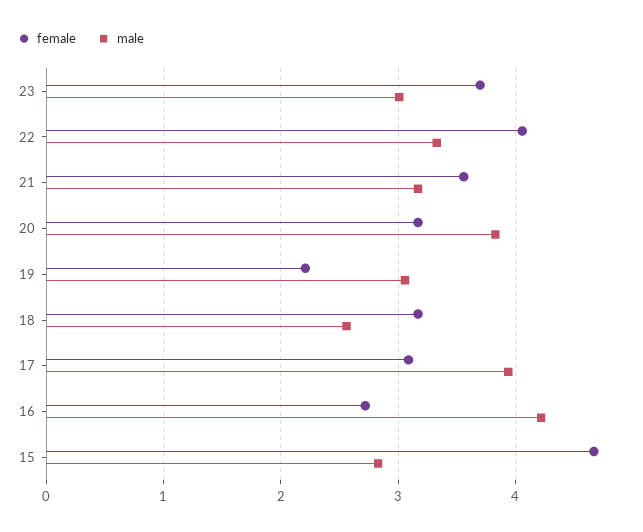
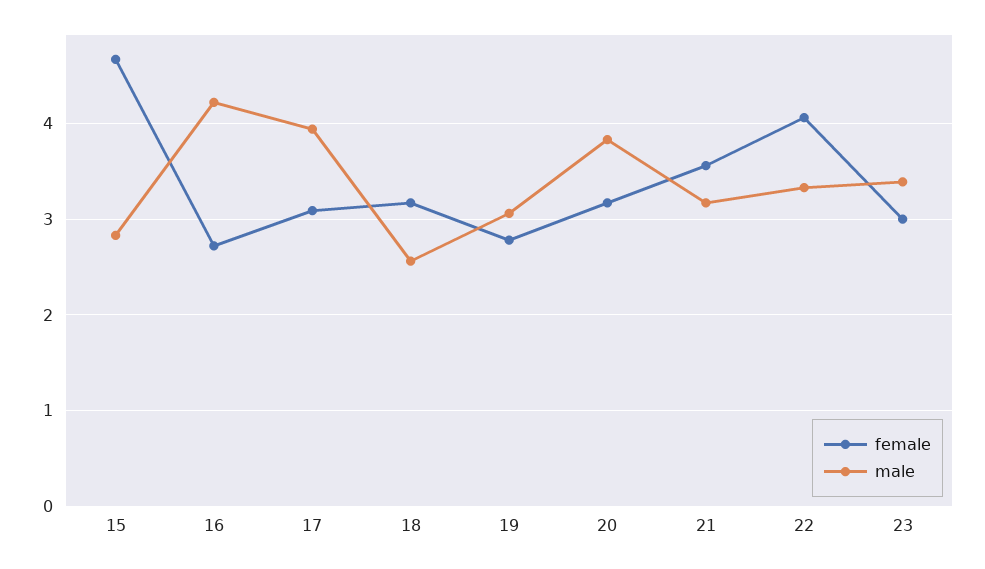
female, 23: 3.7 -> 3
male, 23: 3 -> 3.4
female, 19: 2.2 -> 2.8

